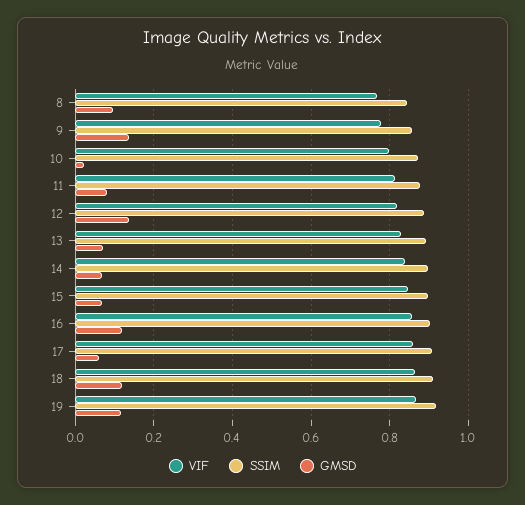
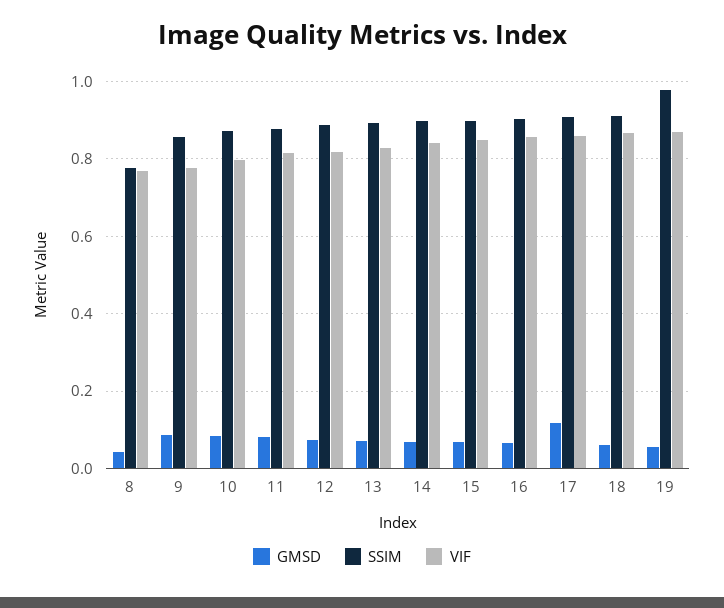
SSIM, 8: 0.84 -> 0.78
GMSD, 8: 0.1 -> 0.04
GMSD, 9: 0.14 -> 0.08
GMSD, 10: 0.02 -> 0.08
GMSD, 12: 0.14 -> 0.08
GMSD, 16: 0.12 -> 0.06
GMSD, 17: 0.06 -> 0.12
GMSD, 18: 0.12 -> 0.06
SSIM, 19: 0.92 -> 0.98
GMSD, 19: 0.12 -> 0.06

